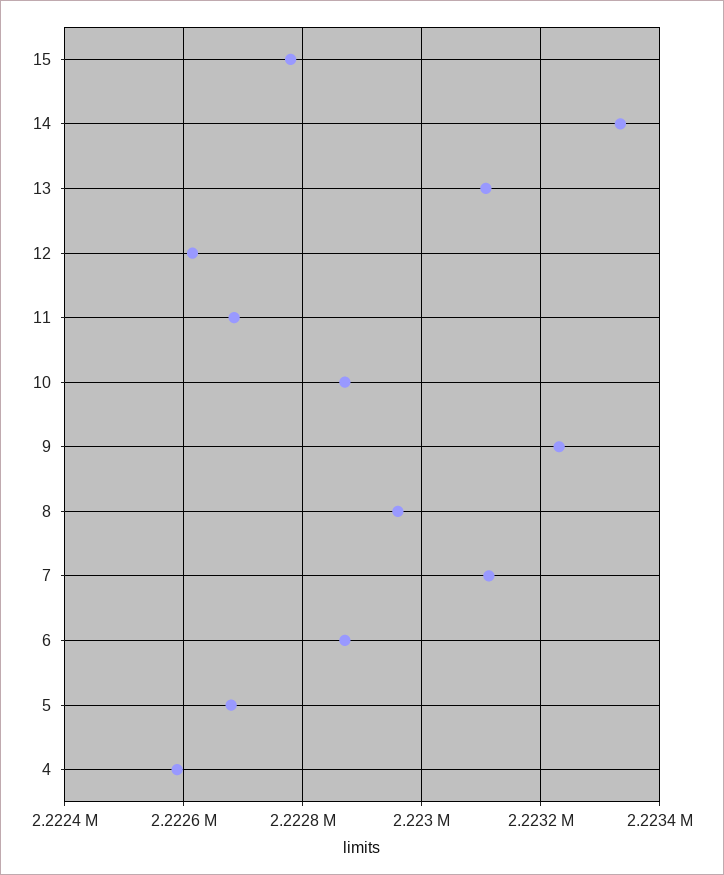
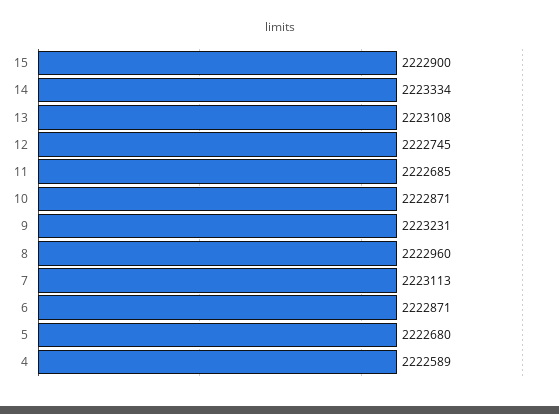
15: 2222780 -> 2222900
12: 2222620 -> 2222745

